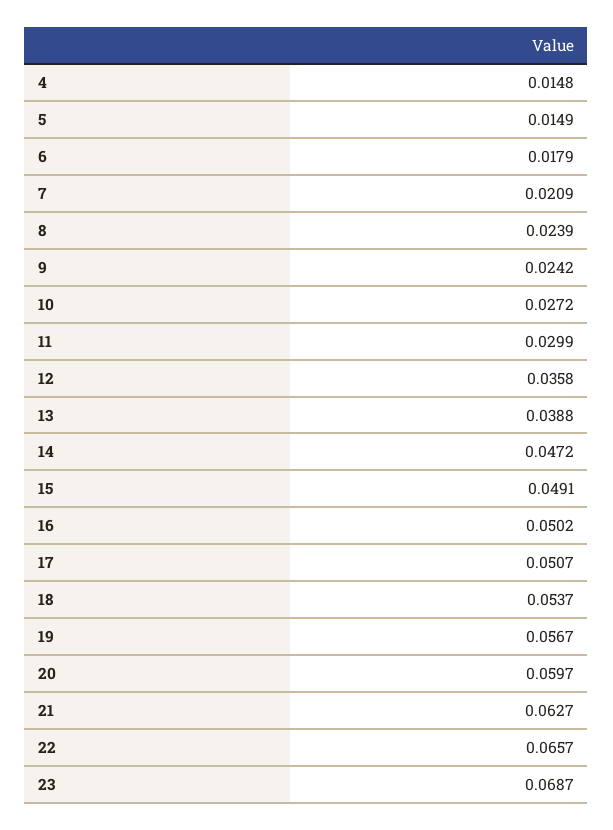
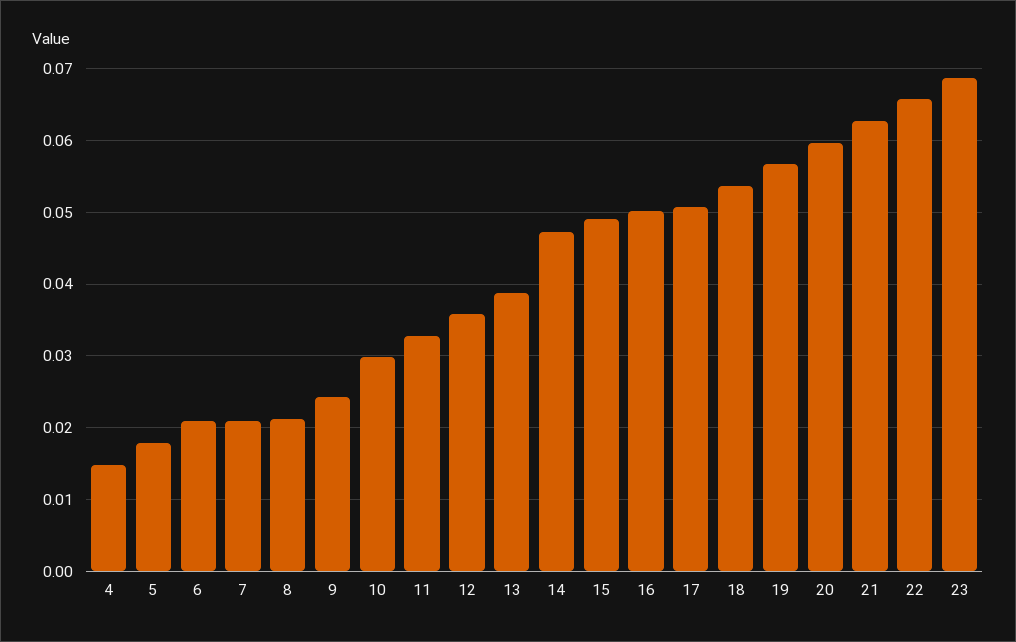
5: 0.0149 -> 0.018
6: 0.0179 -> 0.021
8: 0.0239 -> 0.021
10: 0.0272 -> 0.03
11: 0.0299 -> 0.033

